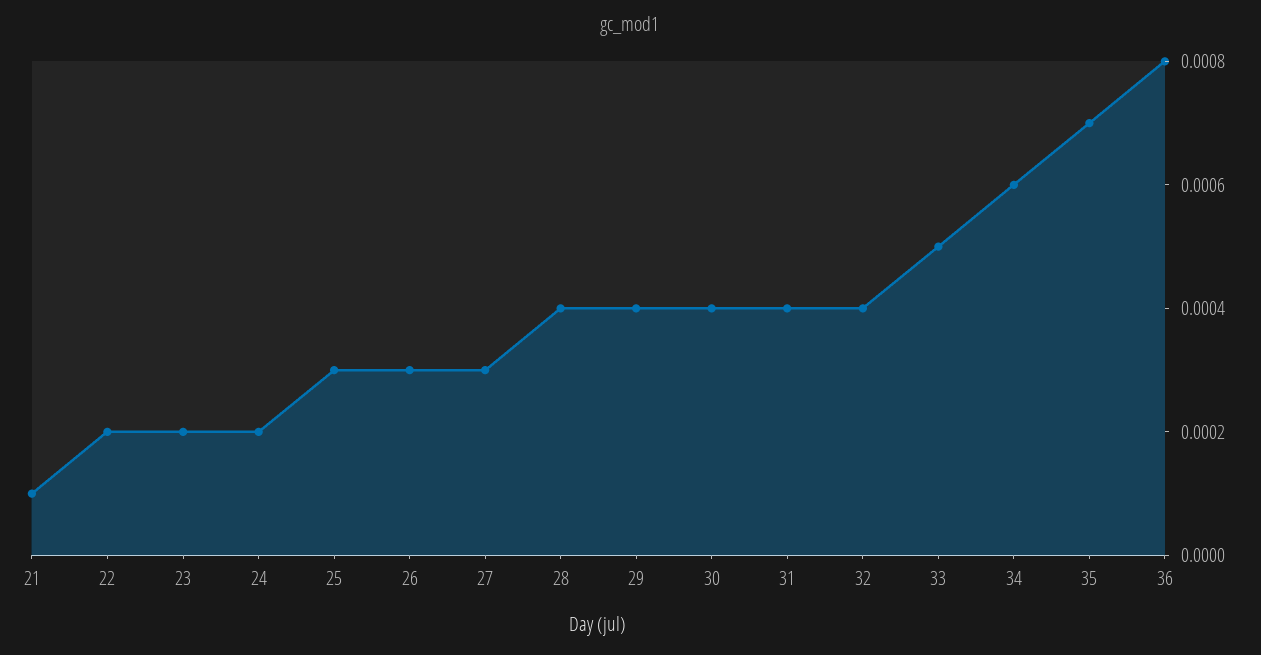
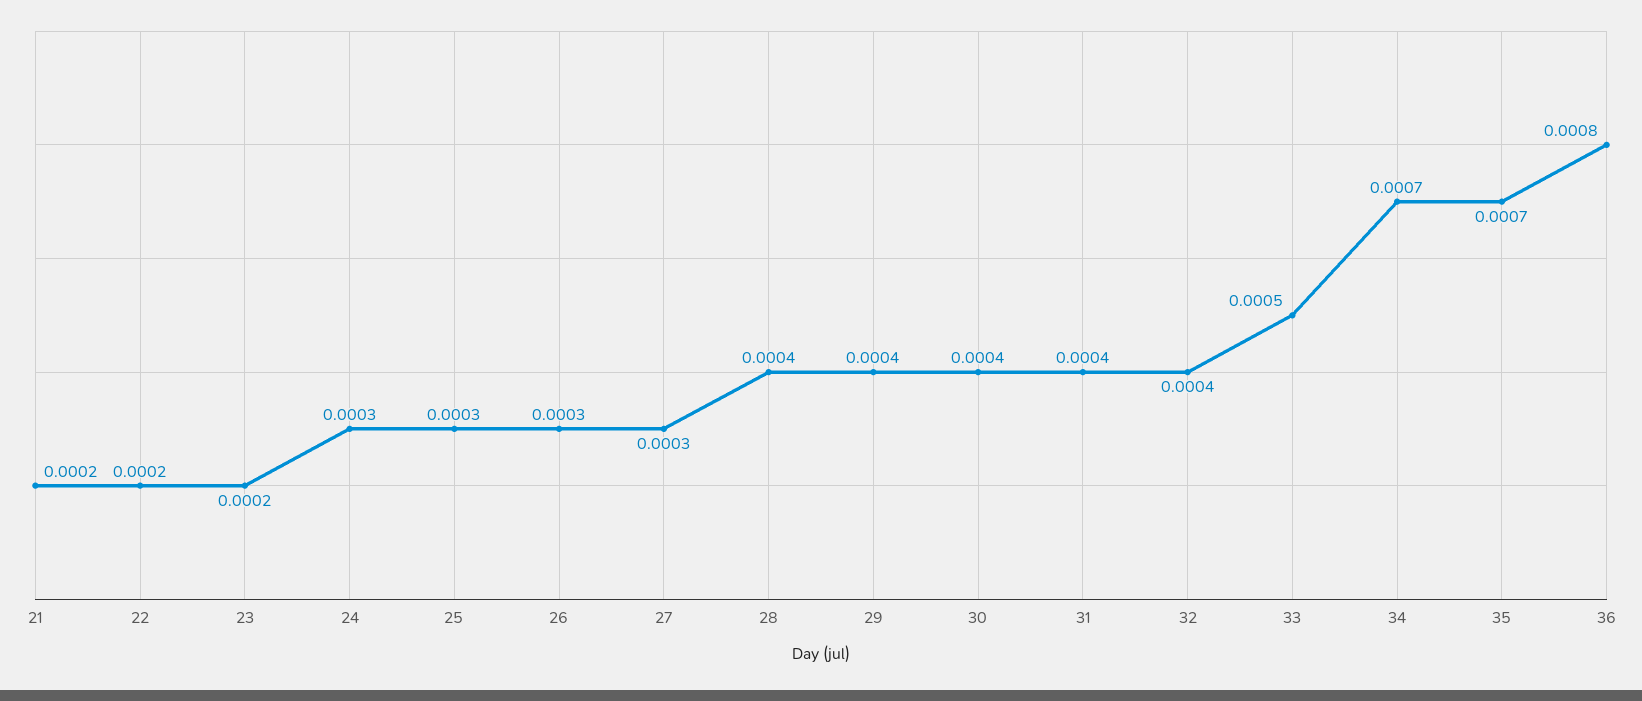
21: 0.0001 -> 0.0002
24: 0.0002 -> 0.0003
34: 0.0006 -> 0.0007

